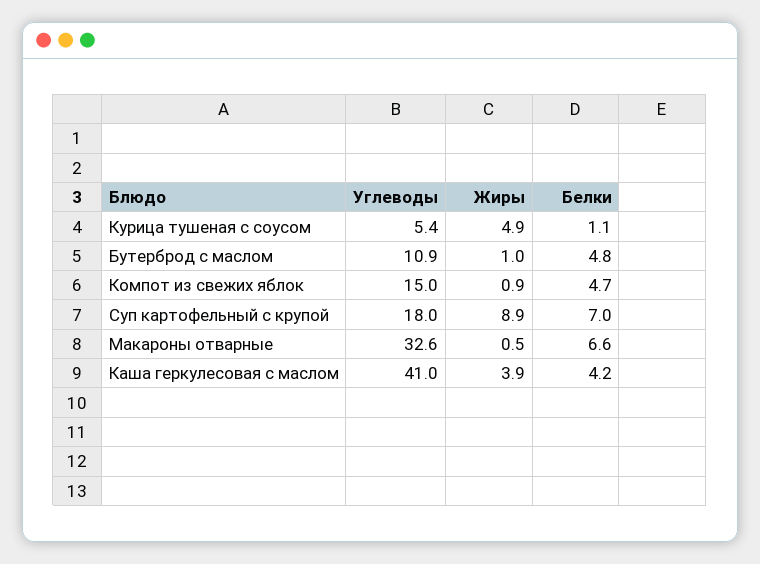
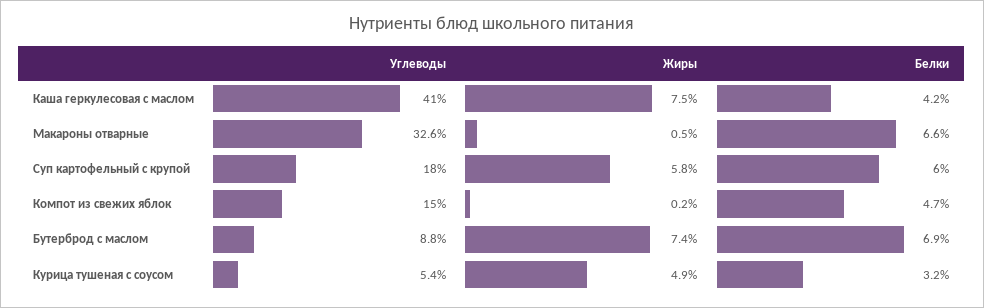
Белки, Курица тушеная с соусом: 1.1 -> 3.2
Углеводы, Бутерброд с маслом: 10.9 -> 8.8
Жиры, Бутерброд с маслом: 1 -> 7.4
Белки, Бутерброд с маслом: 4.8 -> 6.9
Жиры, Компот из свежих яблок: 0.9 -> 0.2
Жиры, Суп картофельный с крупой: 8.9 -> 5.8
Белки, Суп картофельный с крупой: 7 -> 6
Жиры, Каша геркулесовая с маслом: 3.9 -> 7.5

